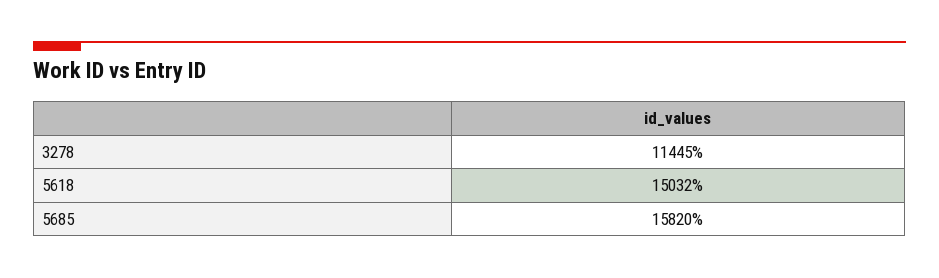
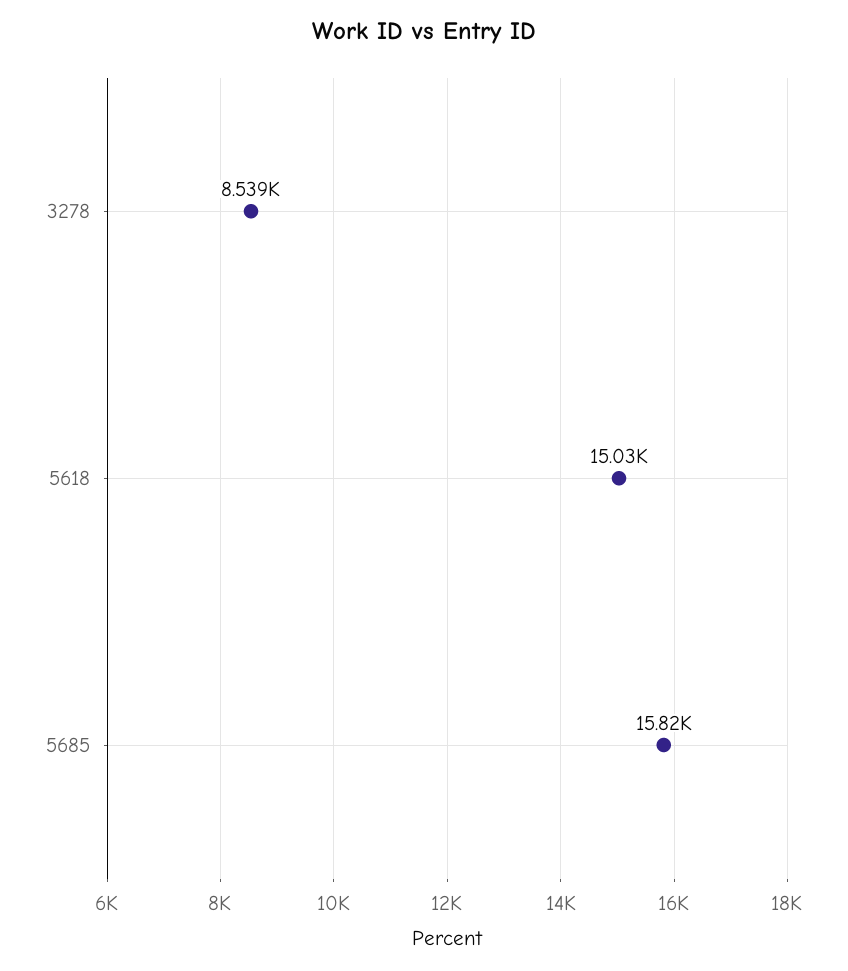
3278: 11445 -> 8539

